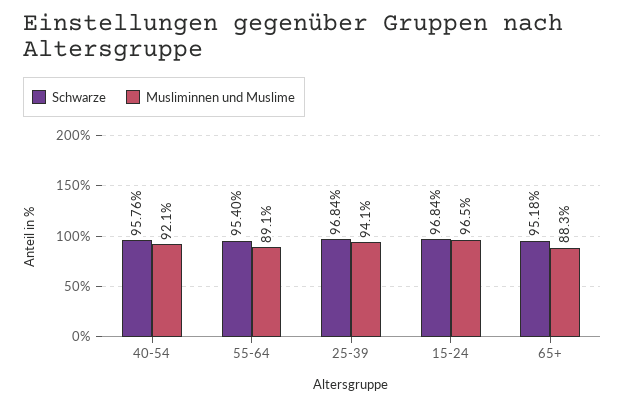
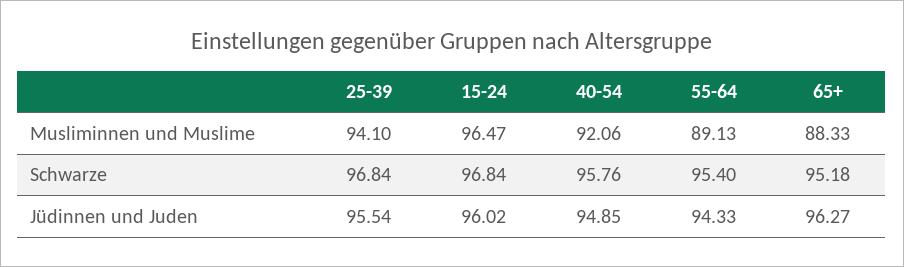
Jüdinnen und Juden, 25-39: none -> 95.54
Jüdinnen und Juden, 15-24: none -> 96.02
Jüdinnen und Juden, 40-54: none -> 94.85
Jüdinnen und Juden, 55-64: none -> 94.33
Jüdinnen und Juden, 65+: none -> 96.27

